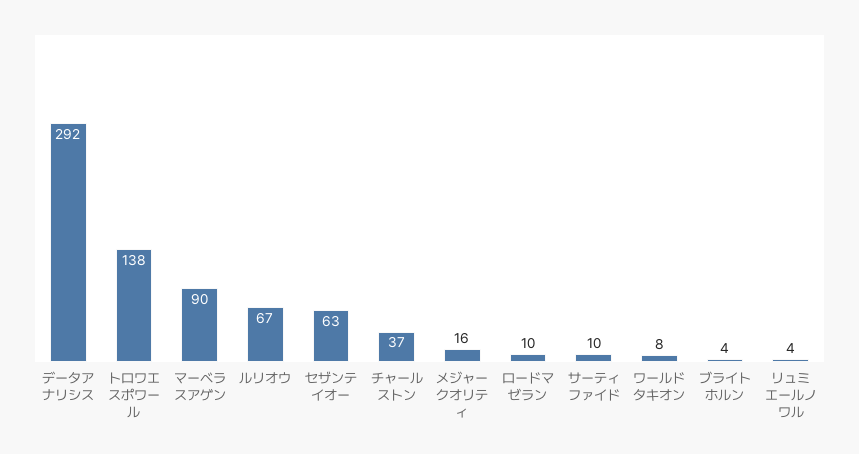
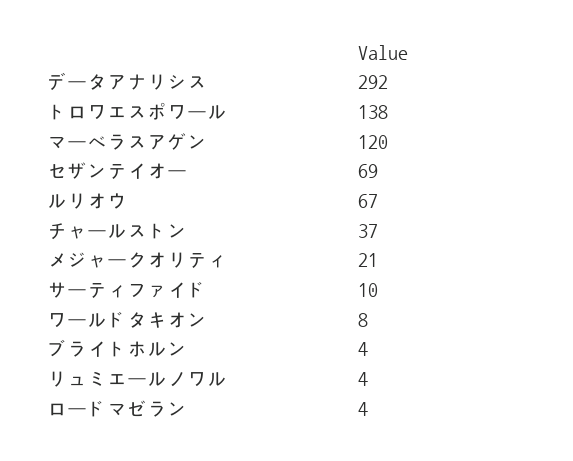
マーベラスアゲン: 90 -> 120
セザンテイオー: 63 -> 69
メジャークオリティ: 16 -> 21
ロードマゼラン: 10 -> 4

